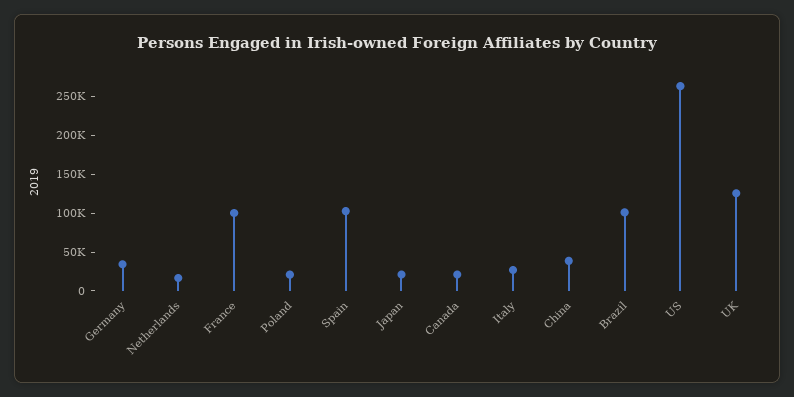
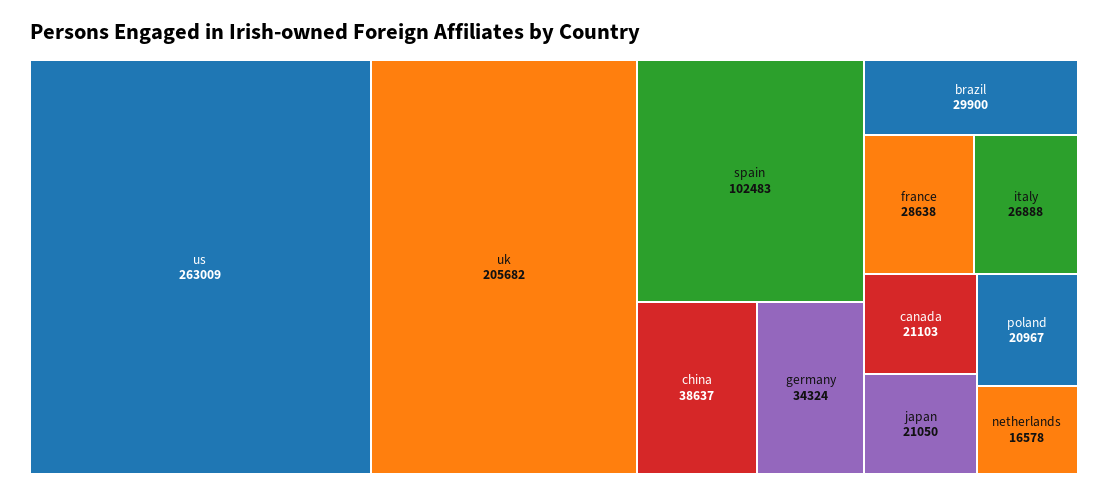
France: 100000 -> 28638
Brazil: 100000 -> 29900
UK: 125000 -> 205682

